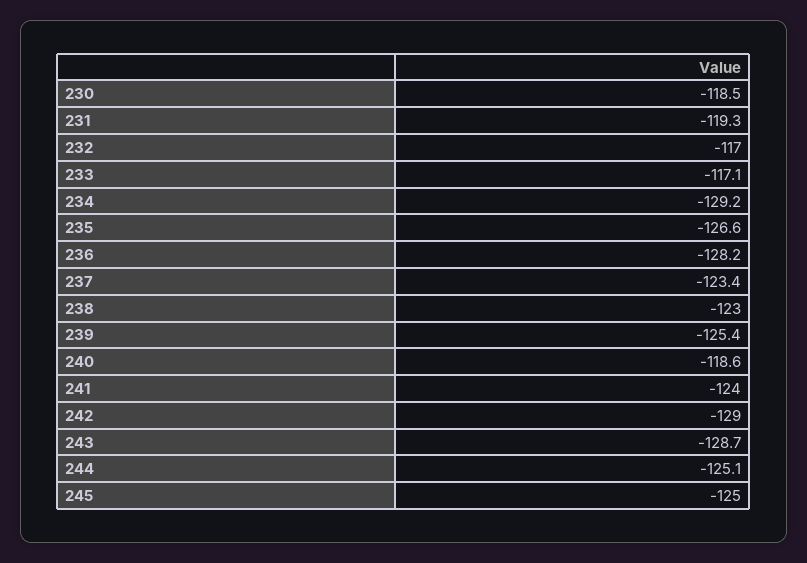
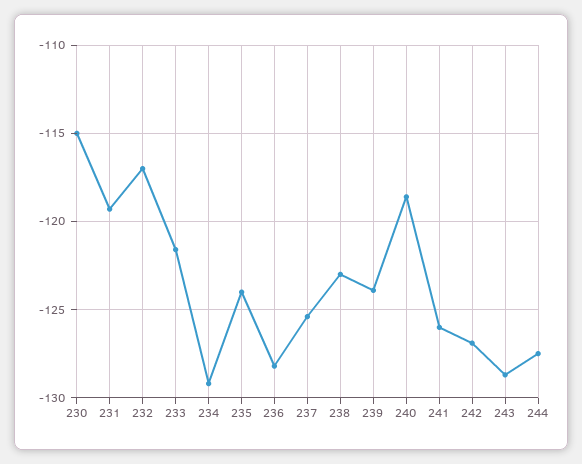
230: -118.5 -> -115
233: -117.1 -> -121.5
235: -126.6 -> -124
237: -123.4 -> -125.5
239: -125.4 -> -124
241: -124 -> -126
242: -129 -> -127
244: -125.1 -> -127.5
245: -125 -> none

